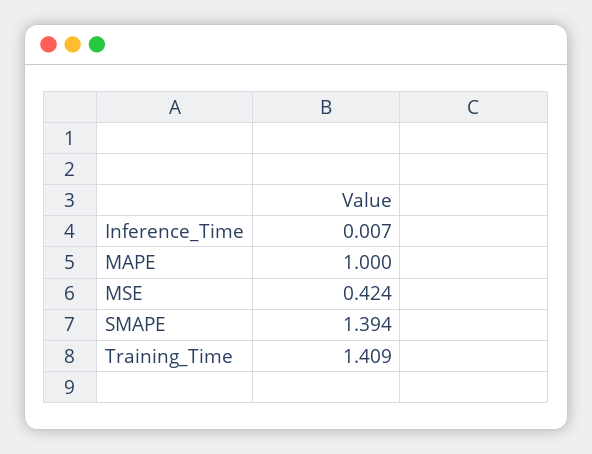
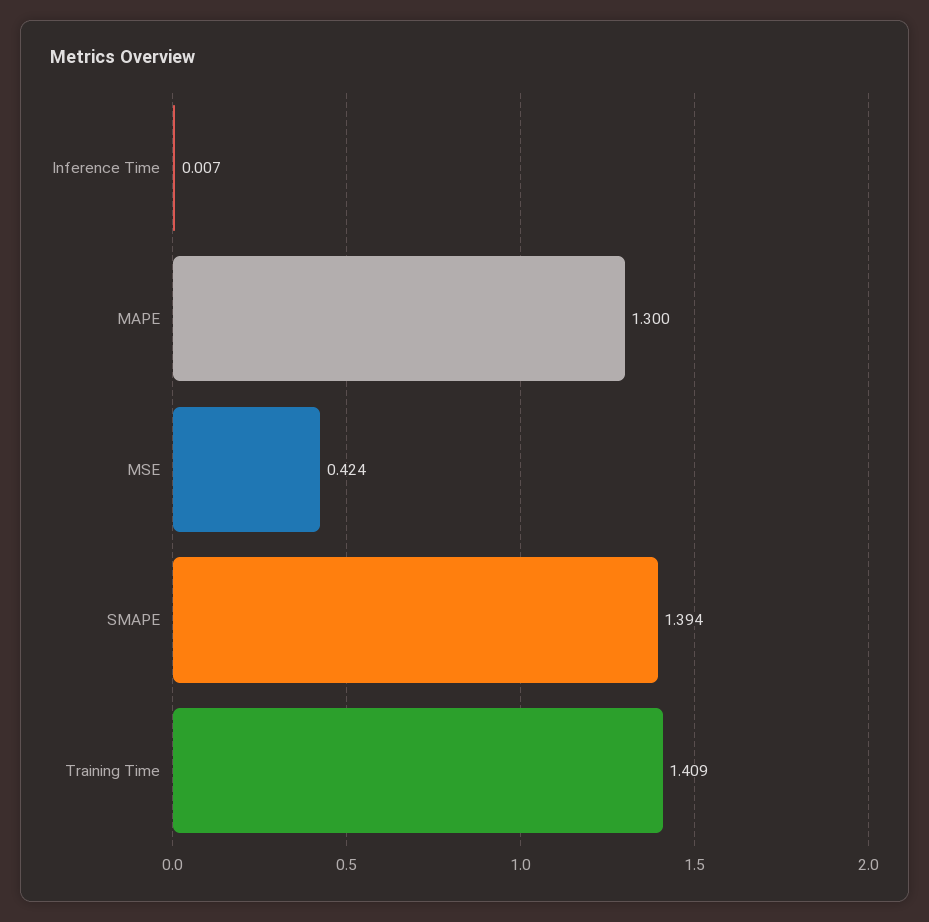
MAPE: 1 -> 1.3

